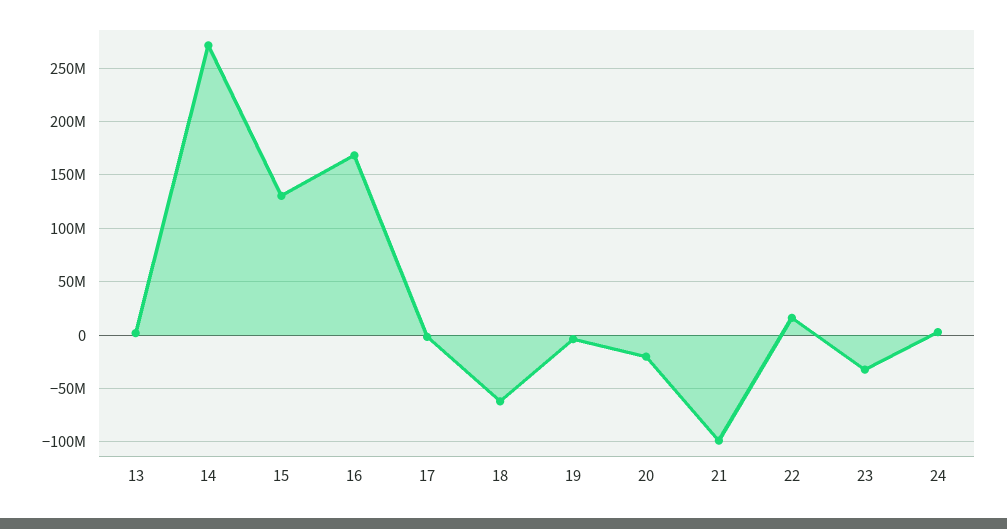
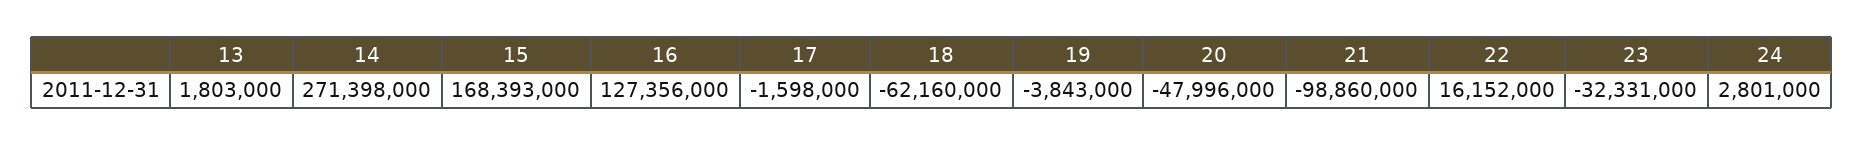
15: 130000000 -> 168393000
16: 170000000 -> 127356000
20: -20000000 -> -47996000

